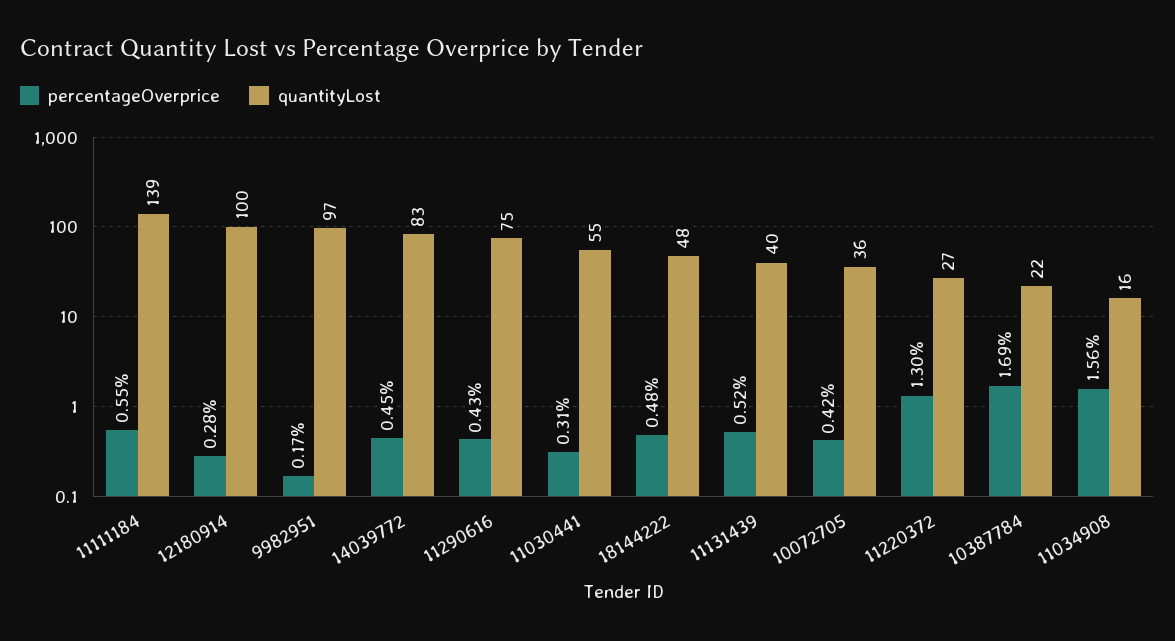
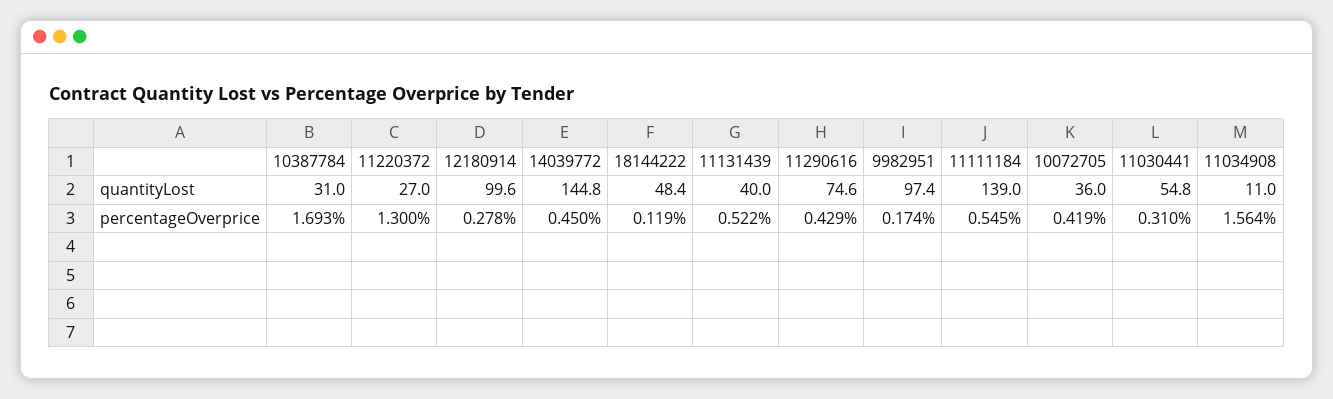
quantityLost, 14039772: 83 -> 144.8
percentageOverprice, 18144222: 0.48 -> 0.119
quantityLost, 10387784: 22 -> 31
quantityLost, 11034908: 16 -> 11

